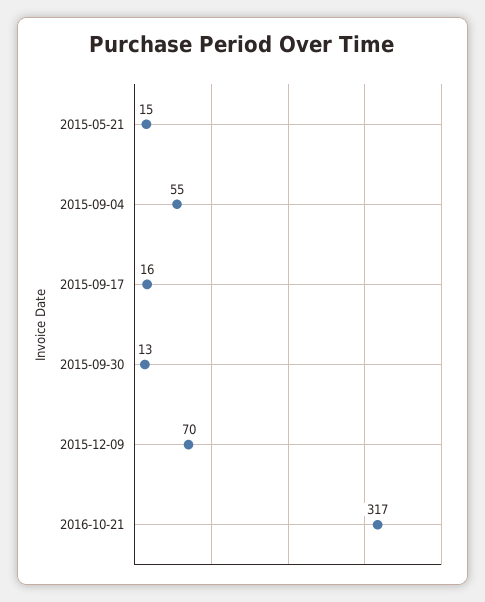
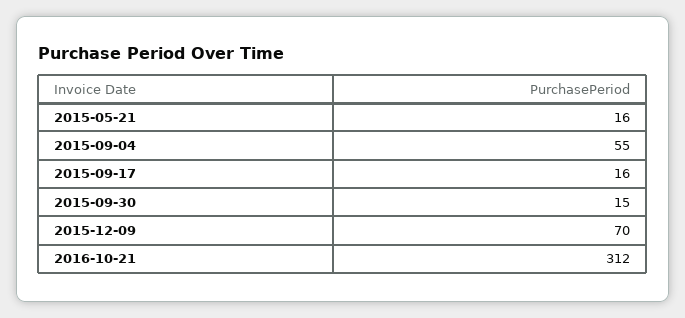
2015-05-21: 15 -> 16
2015-09-30: 13 -> 15
2016-10-21: 317 -> 312

